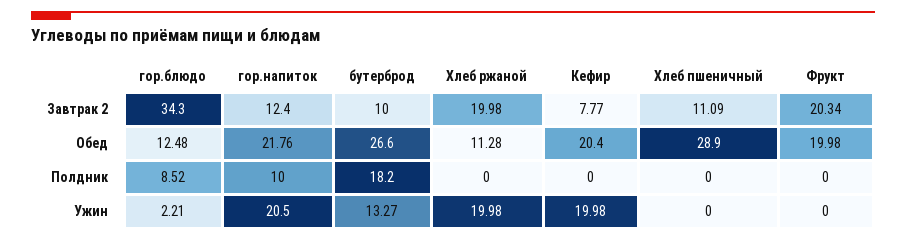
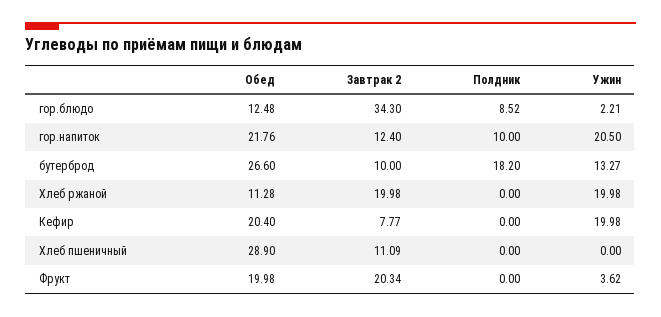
Фрукт, Ужин: 0 -> 3.62

